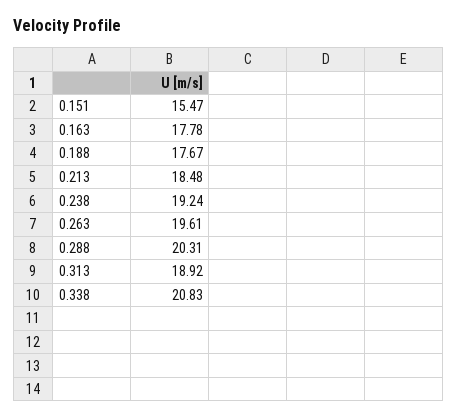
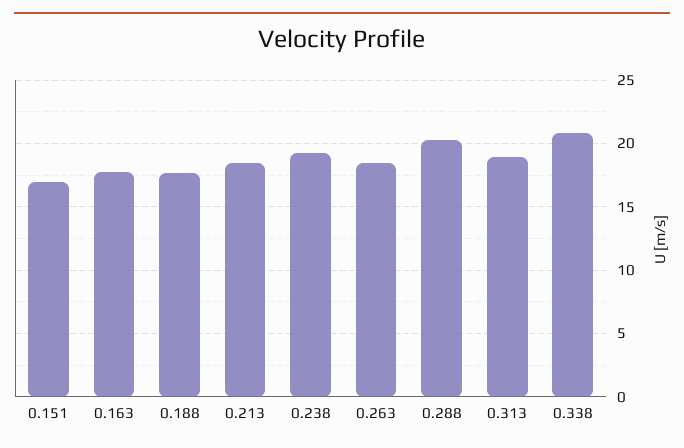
0.151: 15.47 -> 17
0.263: 19.61 -> 18.5

